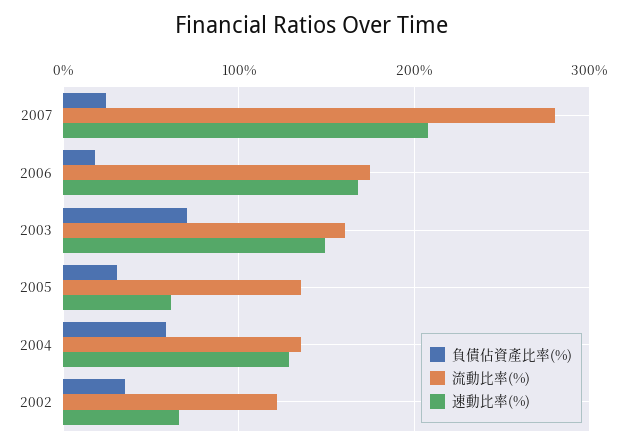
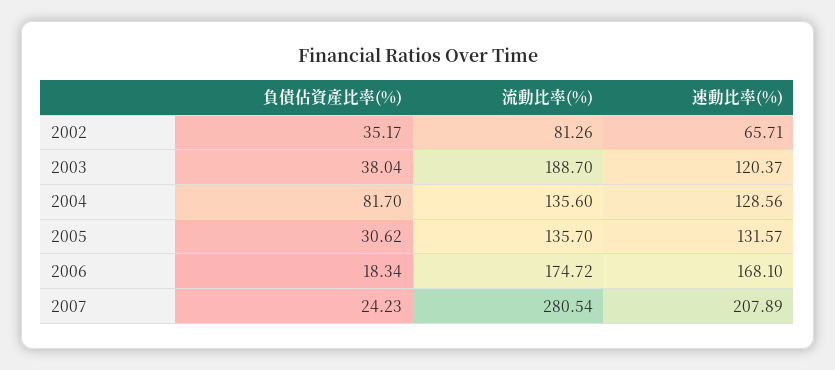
負債佔資產比率(%), 2003: 70 -> 38.04
流動比率(%), 2003: 160 -> 188.7
速動比率(%), 2003: 150 -> 120.37
速動比率(%), 2005: 60 -> 131.57
負債佔資產比率(%), 2004: 60 -> 81.7
流動比率(%), 2002: 120 -> 81.26

